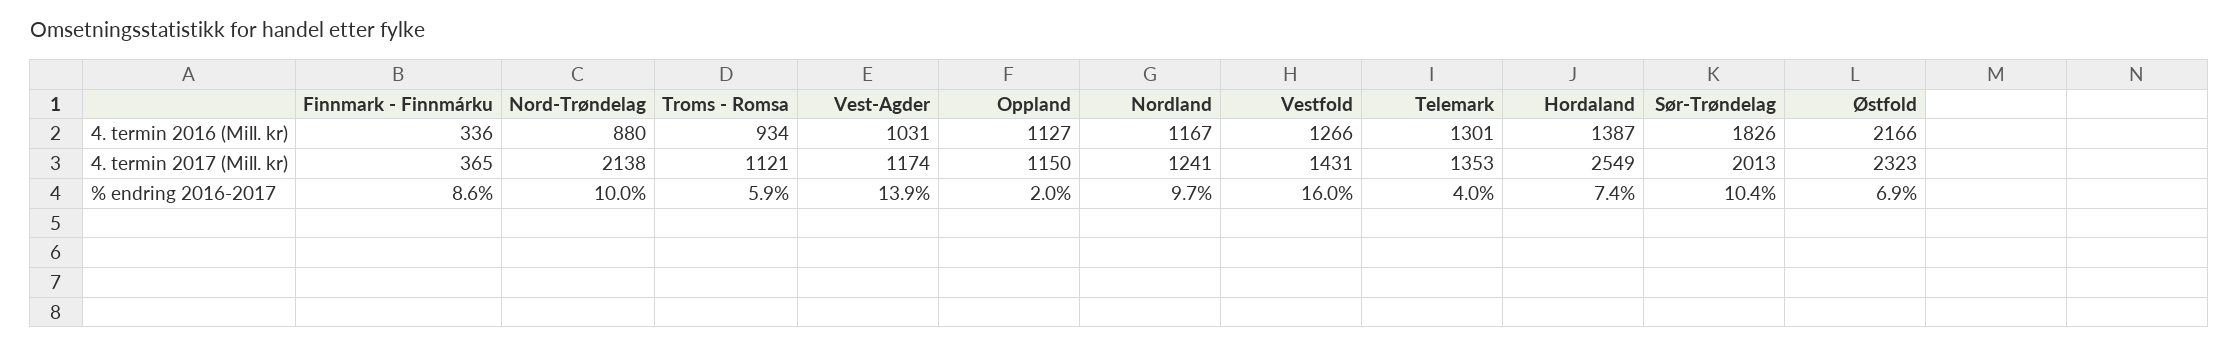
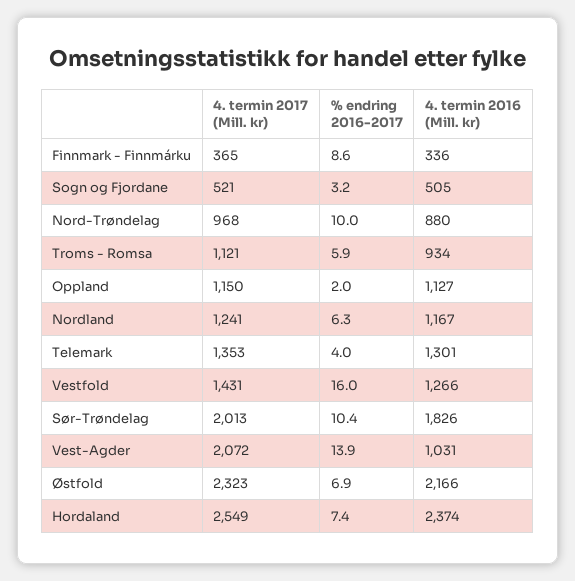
Hordaland, 4. termin 2016 (Mill. kr): 1387 -> 2374
Nord-Trøndelag, 4. termin 2017 (Mill. kr): 2138 -> 968
Vest-Agder, 4. termin 2017 (Mill. kr): 1174 -> 2072
Nordland, % endring 2016-2017: 9.7 -> 6.3
Sogn og Fjordane, 4. termin 2017 (Mill. kr): none -> 521
Sogn og Fjordane, % endring 2016-2017: none -> 3.2
Sogn og Fjordane, 4. termin 2016 (Mill. kr): none -> 505

